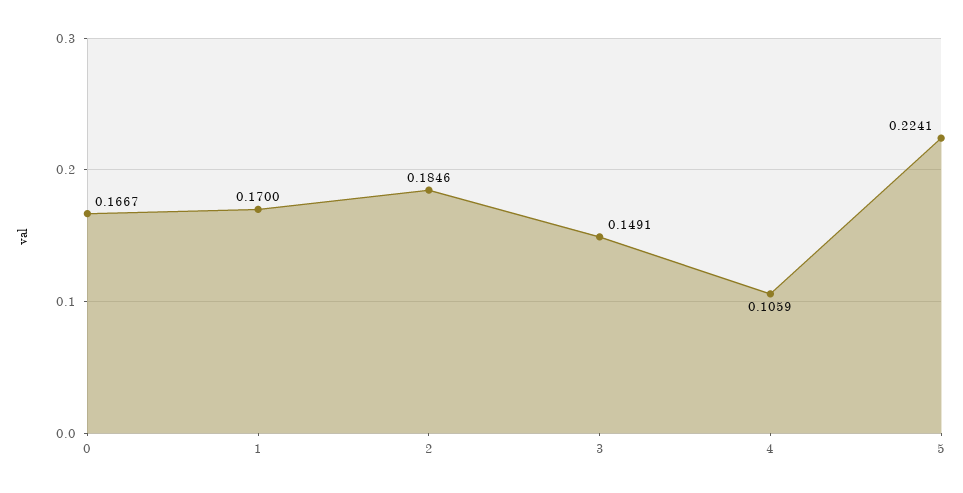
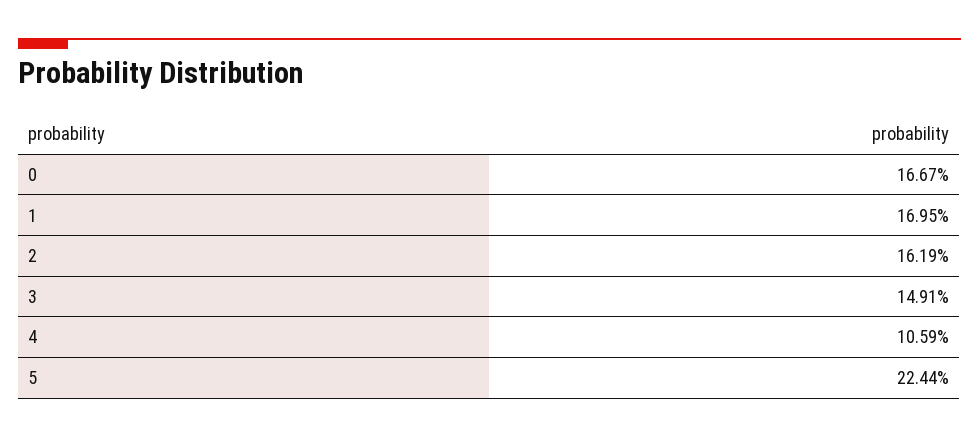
1: 0.17 -> 0.1695
2: 0.1846 -> 0.1619
5: 0.2241 -> 0.2244

